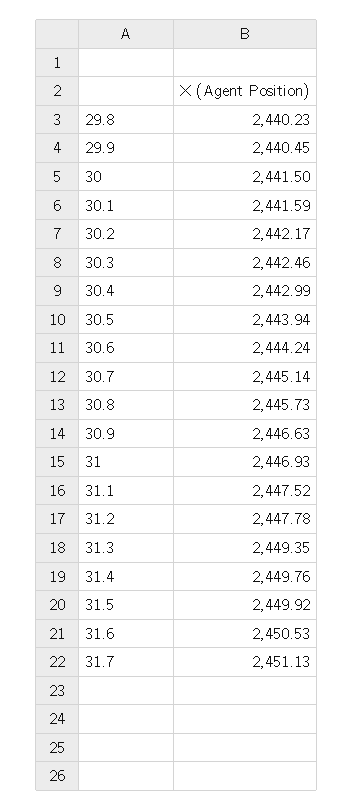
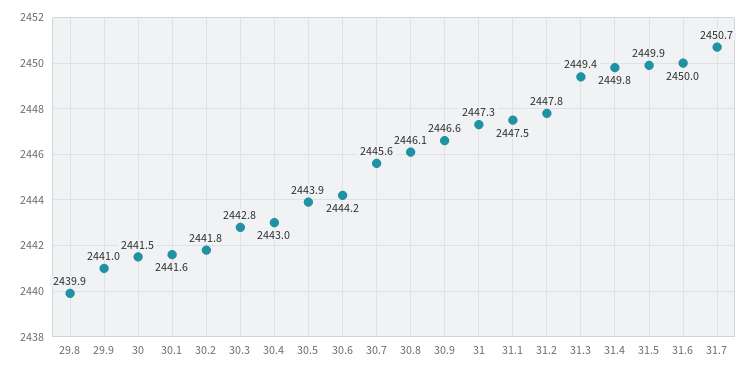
29.8: 2440.23 -> 2439.9
29.9: 2440.45 -> 2441
30.2: 2442.17 -> 2441.8
30.3: 2442.46 -> 2442.8
30.7: 2445.14 -> 2445.6
30.8: 2445.73 -> 2446.1
31: 2446.93 -> 2447.3
31.6: 2450.53 -> 2450
31.7: 2451.13 -> 2450.7

